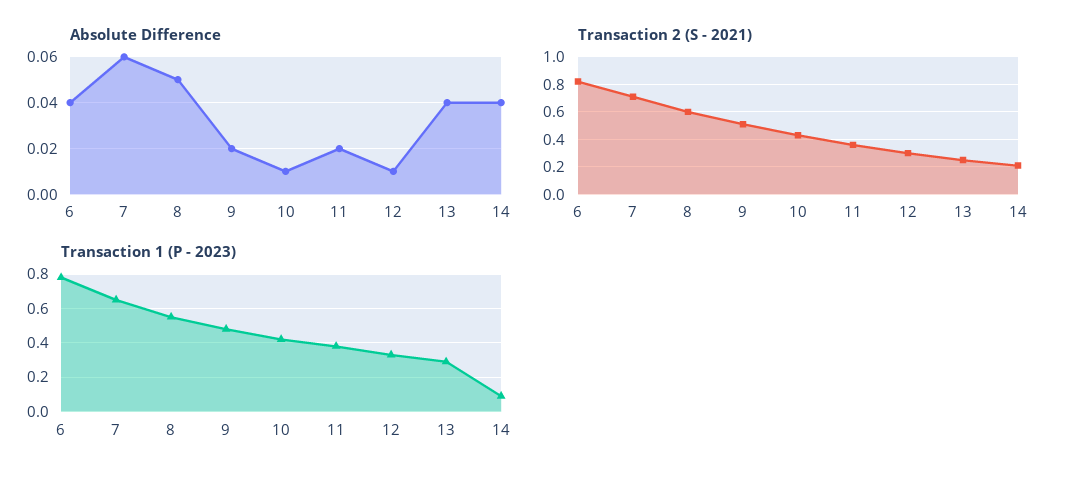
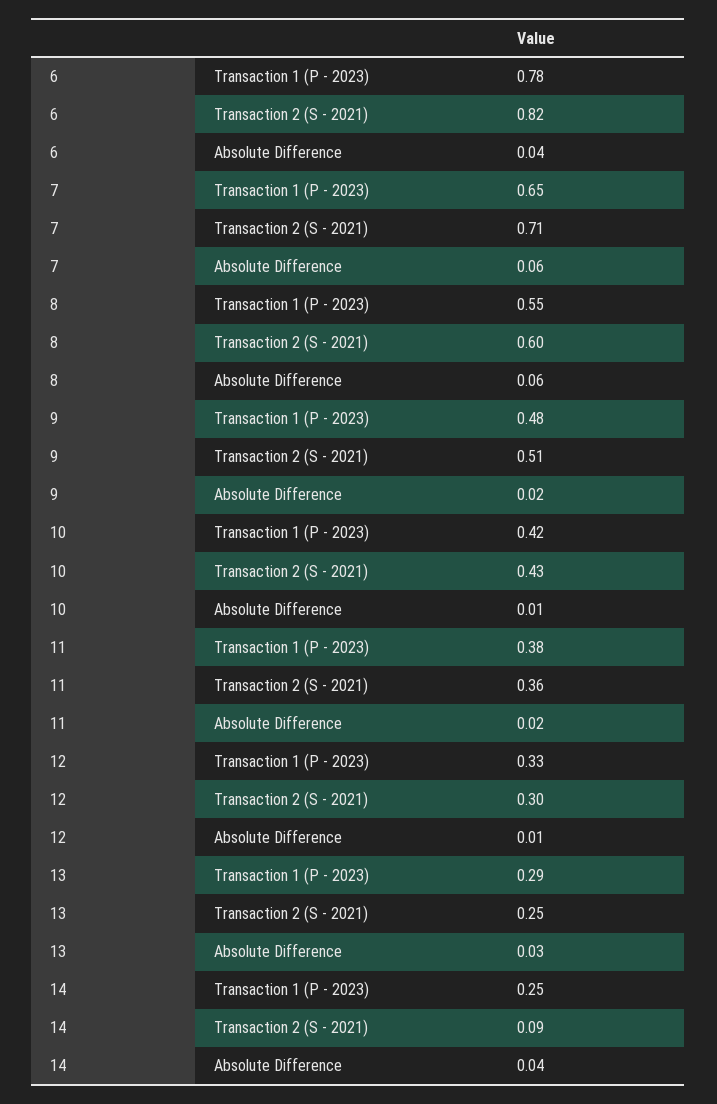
Absolute Difference, 8: 0.05 -> 0.06
Absolute Difference, 13: 0.04 -> 0.03
Transaction 2 (S - 2021), 14: 0.2 -> 0.09
Transaction 1 (P - 2023), 14: 0.1 -> 0.25

